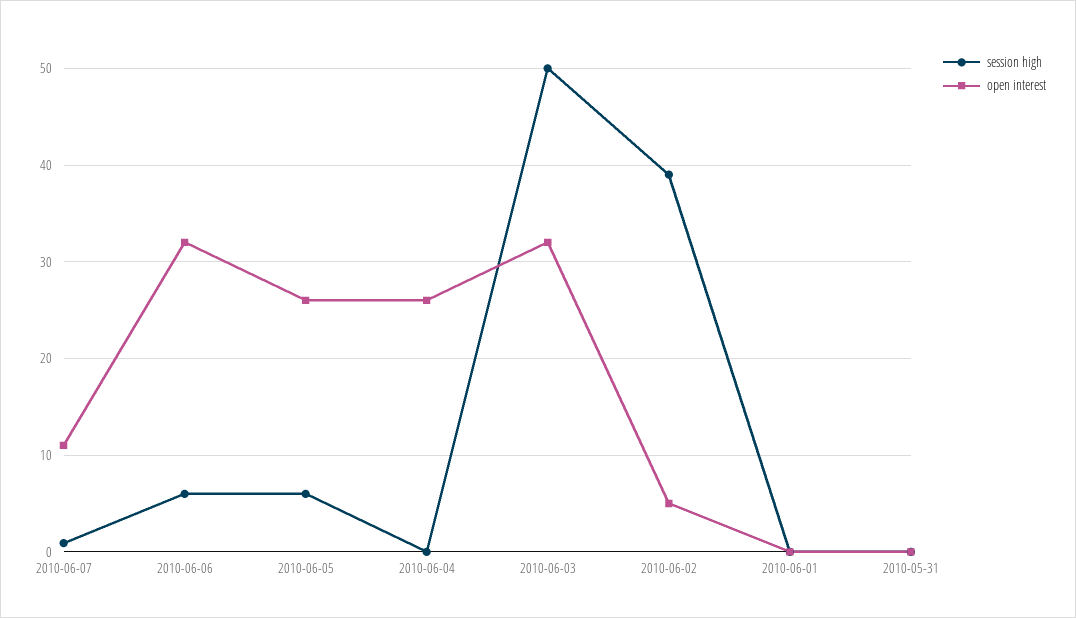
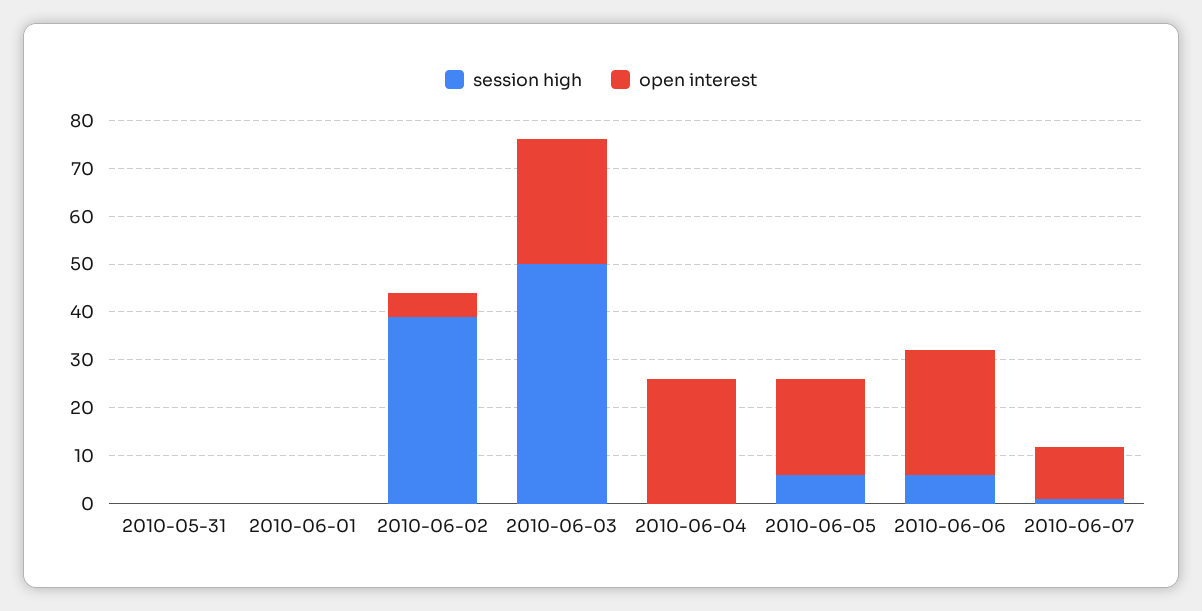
open interest, 2010-06-06: 32 -> 26
open interest, 2010-06-05: 26 -> 20
open interest, 2010-06-03: 32 -> 26

